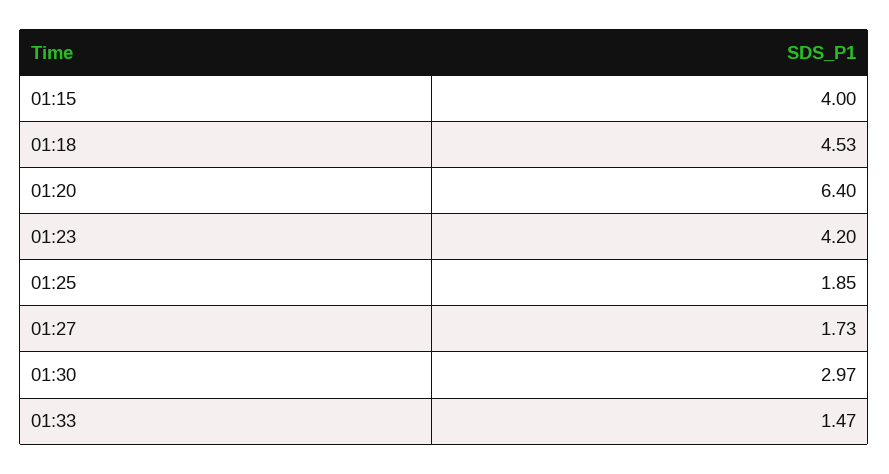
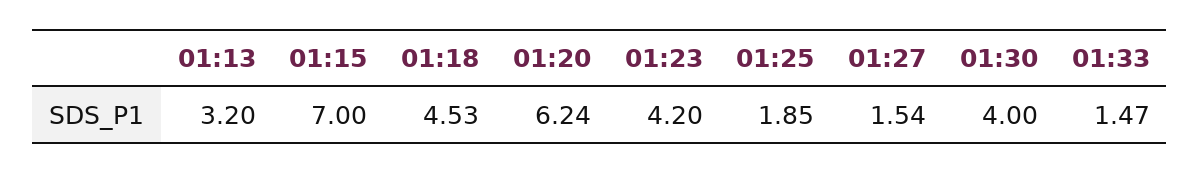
01:15: 4 -> 7
01:20: 6.4 -> 6.24
01:27: 1.73 -> 1.54
01:30: 2.97 -> 4
01:13: none -> 3.2

